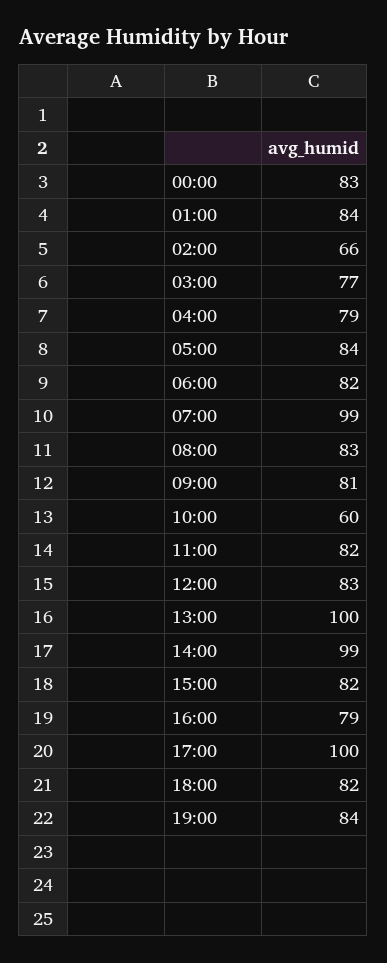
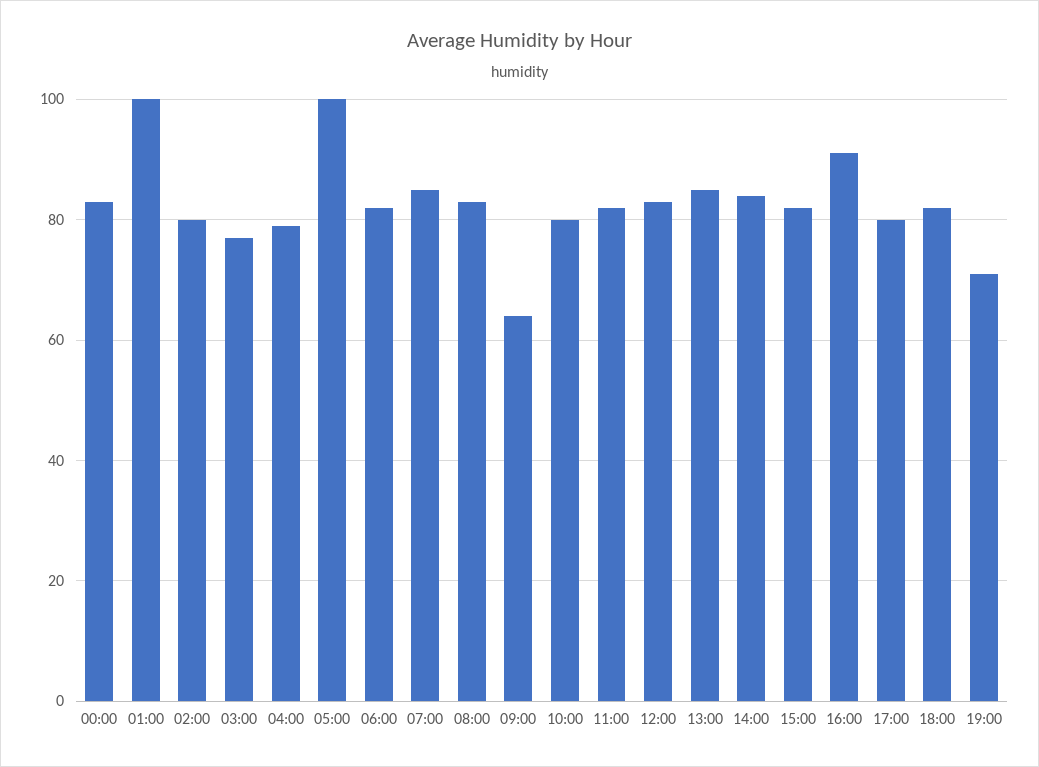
01:00: 84 -> 100
02:00: 66 -> 80
05:00: 84 -> 100
07:00: 99 -> 85
09:00: 81 -> 65
10:00: 60 -> 80
13:00: 100 -> 85
14:00: 99 -> 85
16:00: 79 -> 90
17:00: 100 -> 80
19:00: 84 -> 70

